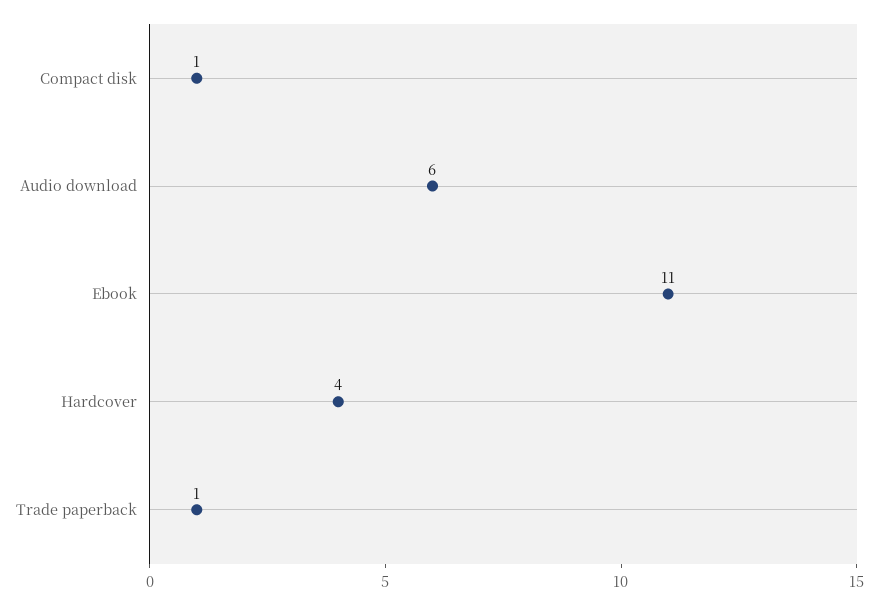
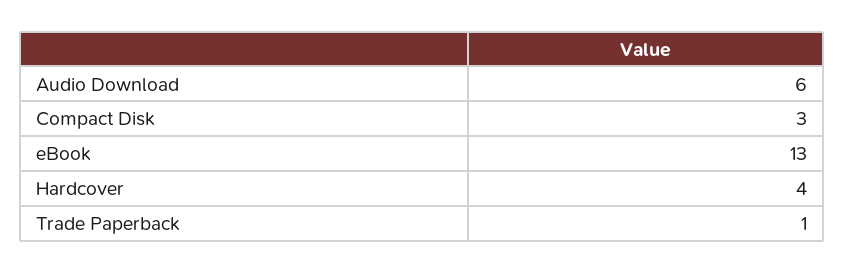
Compact disk: 1 -> 3
Ebook: 11 -> 13

